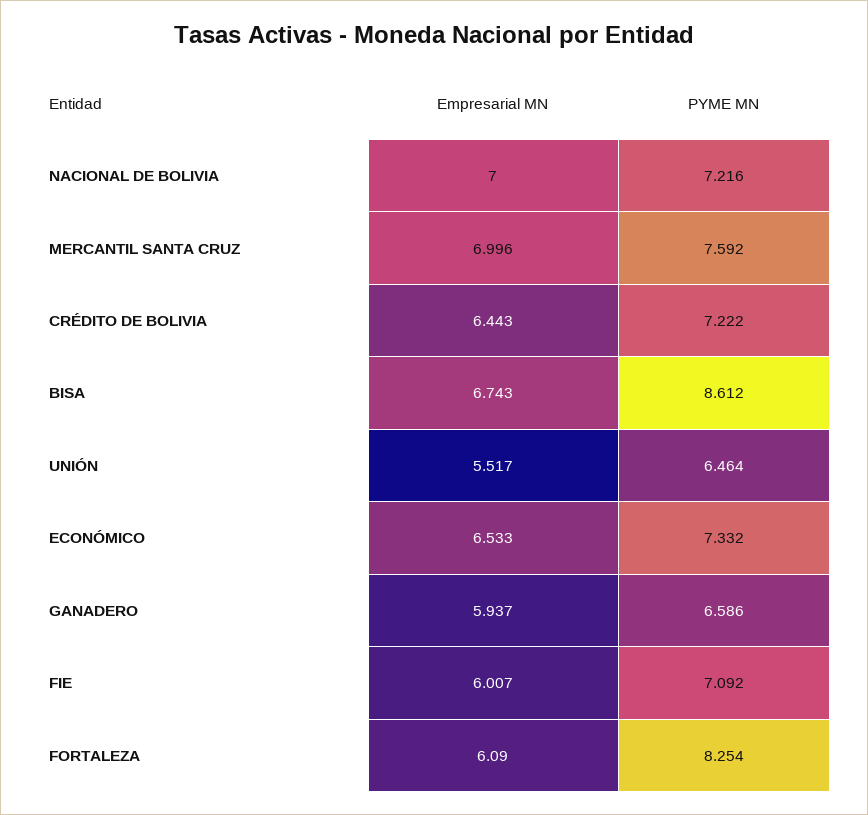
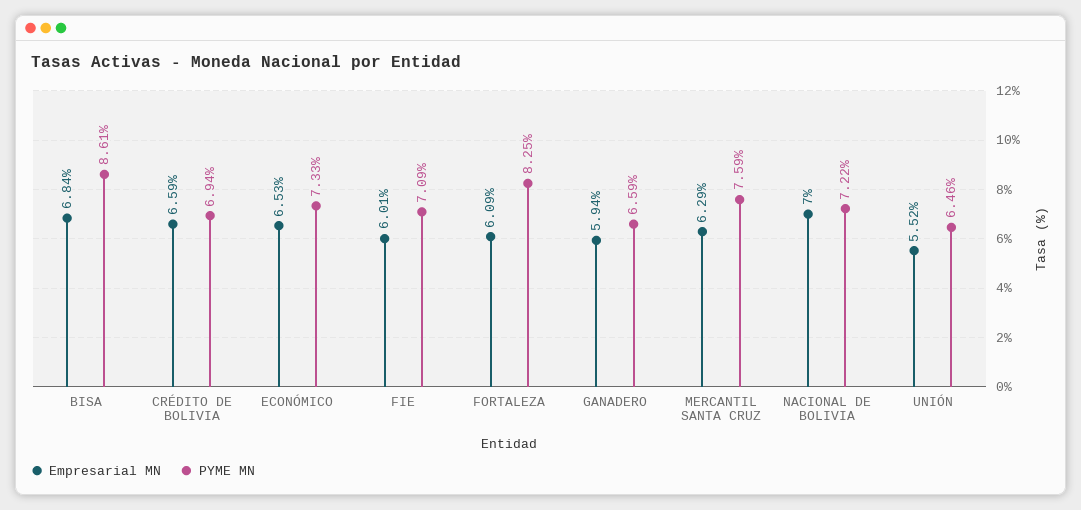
Empresarial MN, MERCANTIL SANTA CRUZ: 6.996 -> 6.29
Empresarial MN, CRÉDITO DE BOLIVIA: 6.443 -> 6.59
PYME MN, CRÉDITO DE BOLIVIA: 7.222 -> 6.94
Empresarial MN, BISA: 6.743 -> 6.84

